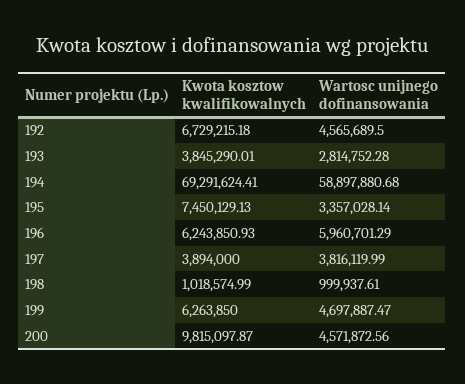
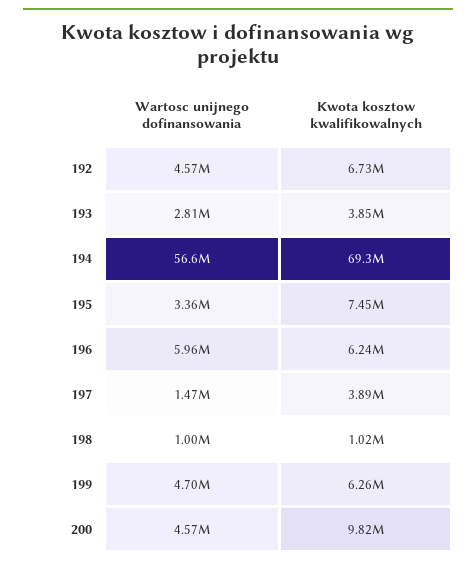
Wartosc unijnego dofinansowania, 194: 58897880.68 -> 56600000
Wartosc unijnego dofinansowania, 197: 3816119.99 -> 1470000

